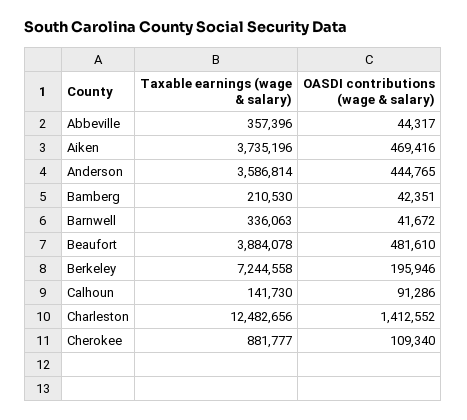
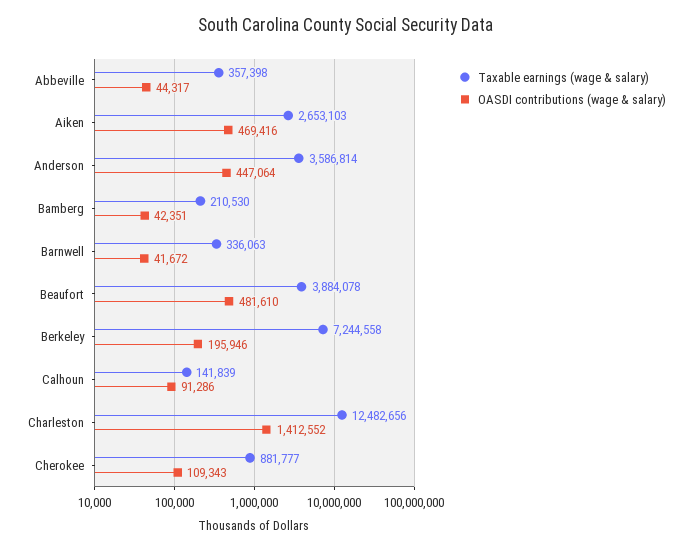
Taxable earnings (wage & salary), Abbeville: 357396 -> 357398
Taxable earnings (wage & salary), Aiken: 3735196 -> 2653103
OASDI contributions (wage & salary), Anderson: 444765 -> 447064
Taxable earnings (wage & salary), Calhoun: 141730 -> 141839
OASDI contributions (wage & salary), Cherokee: 109340 -> 109343

